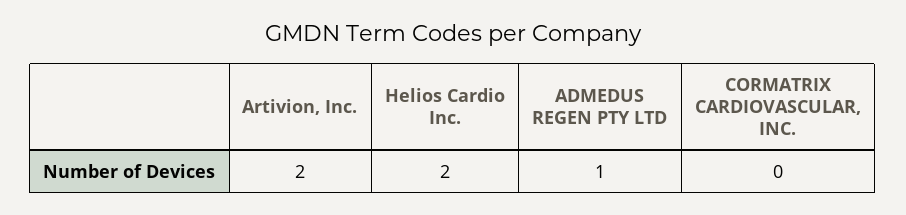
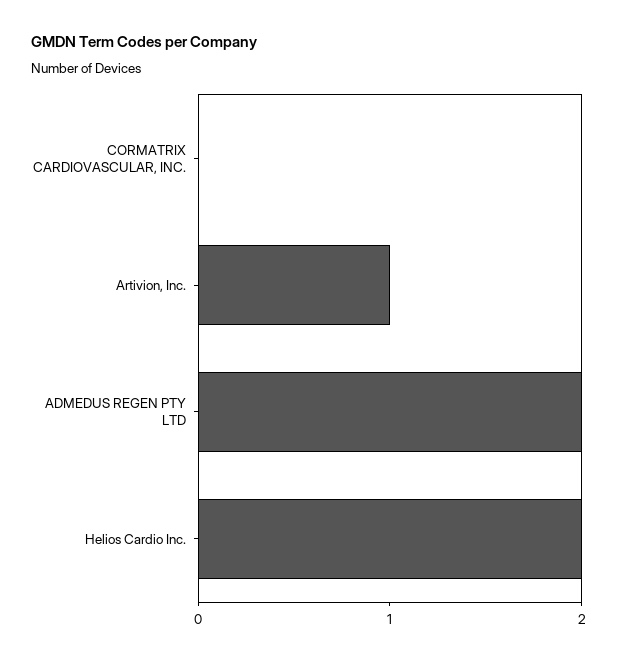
Artivion, Inc.: 2 -> 1
ADMEDUS REGEN PTY LTD: 1 -> 2

